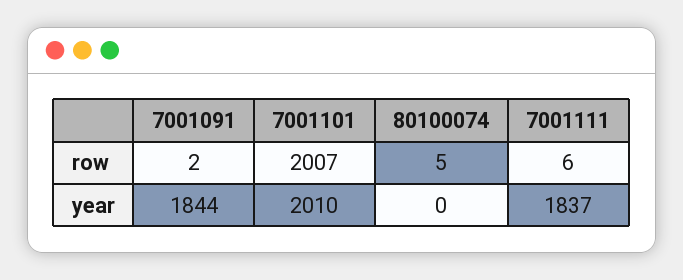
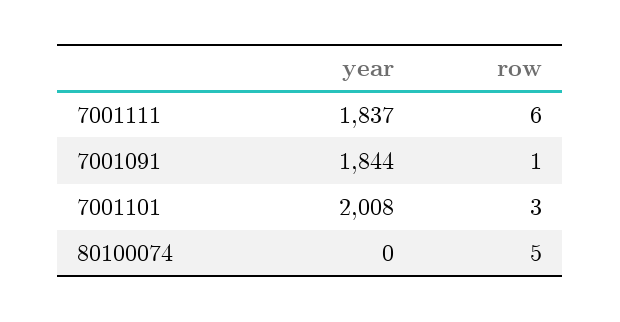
7001091, row: 2 -> 1
7001101, row: 2007 -> 3
7001101, year: 2010 -> 2008

